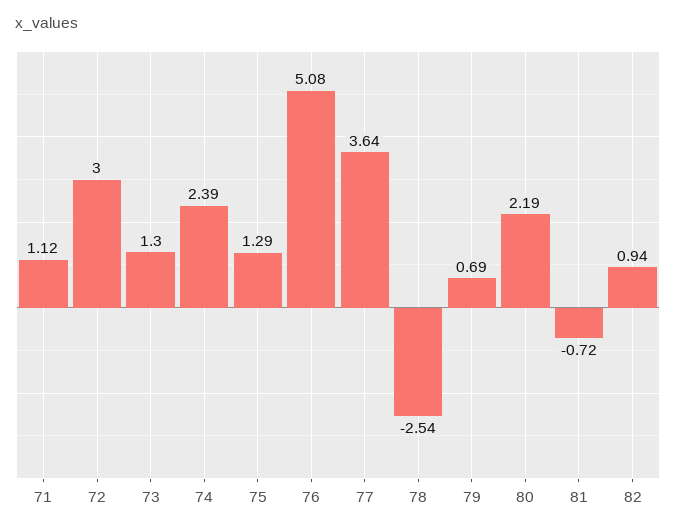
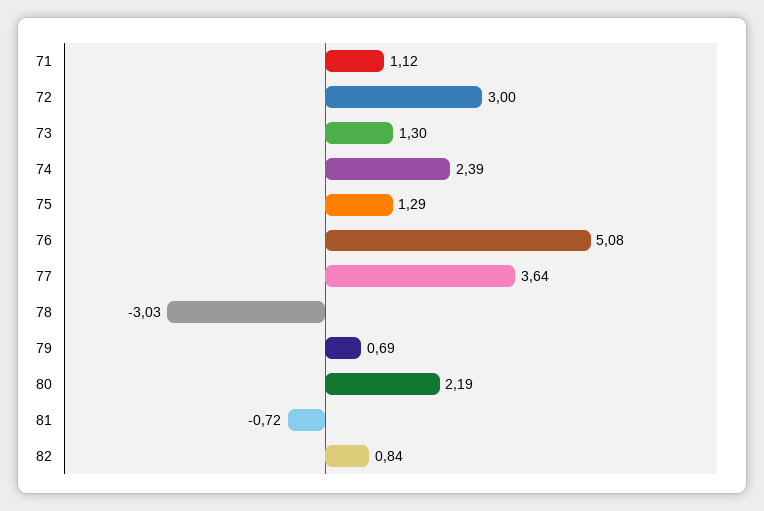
78: -2.54 -> -3.03
82: 0.94 -> 0.84

